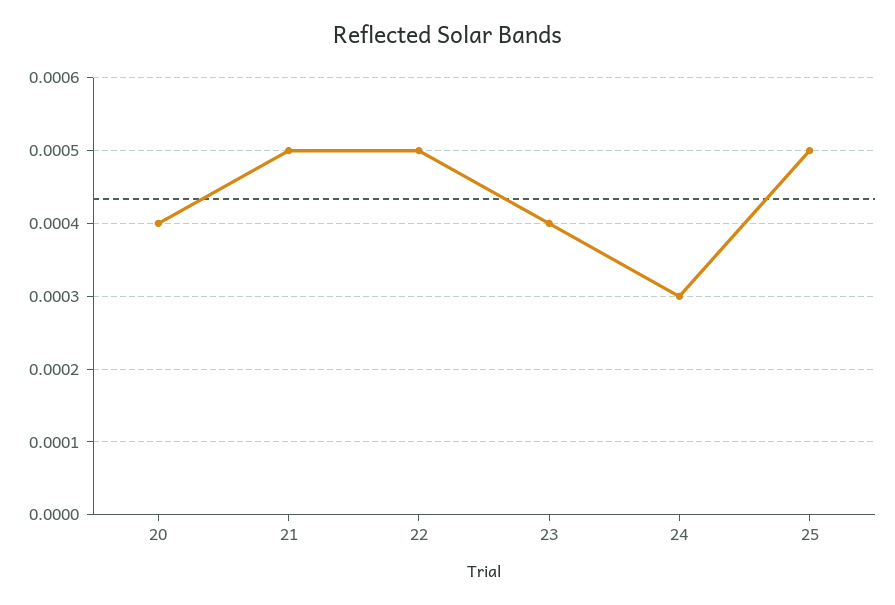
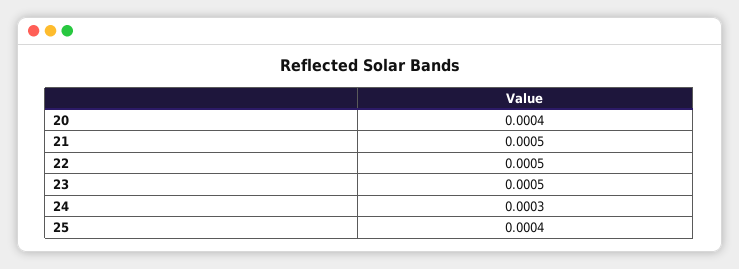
23: 0.0004 -> 0.0005
25: 0.0005 -> 0.0004

